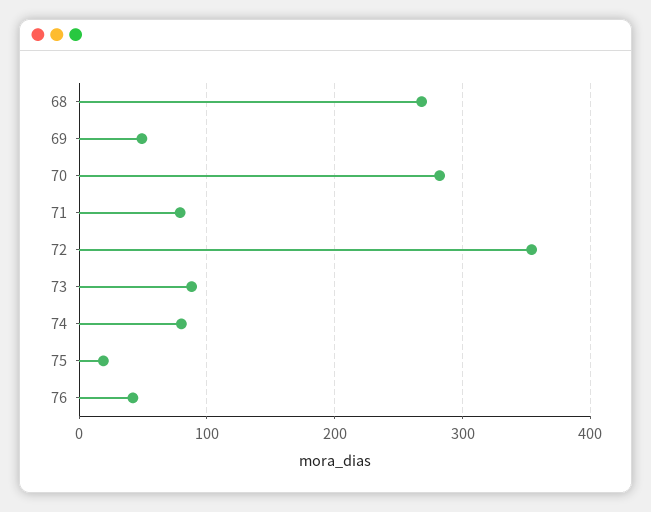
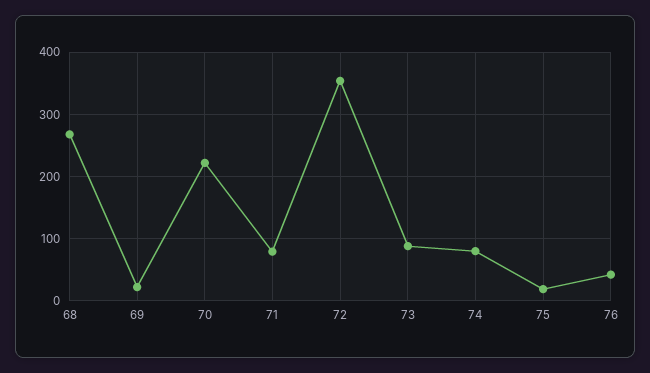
69: 50 -> 20
70: 280 -> 220

